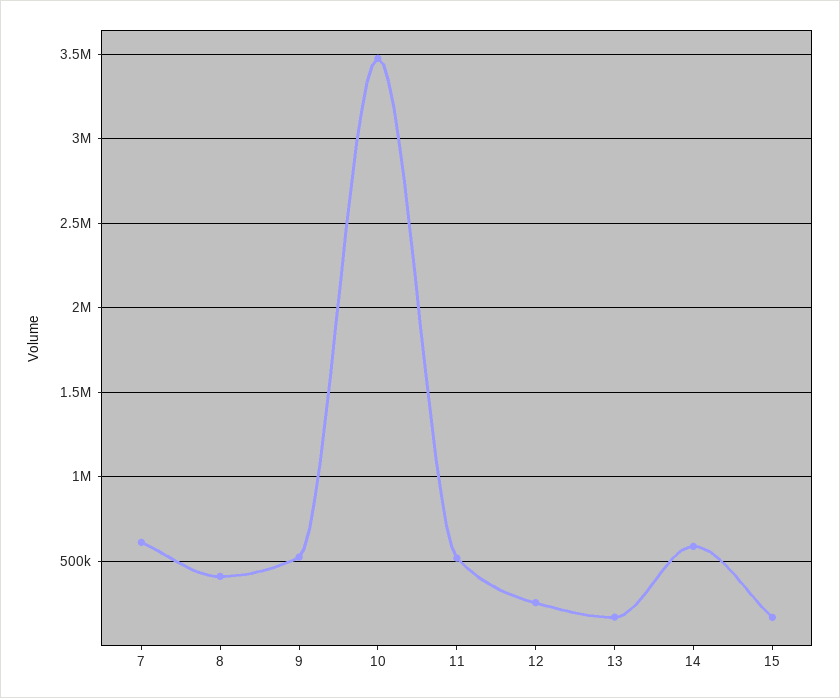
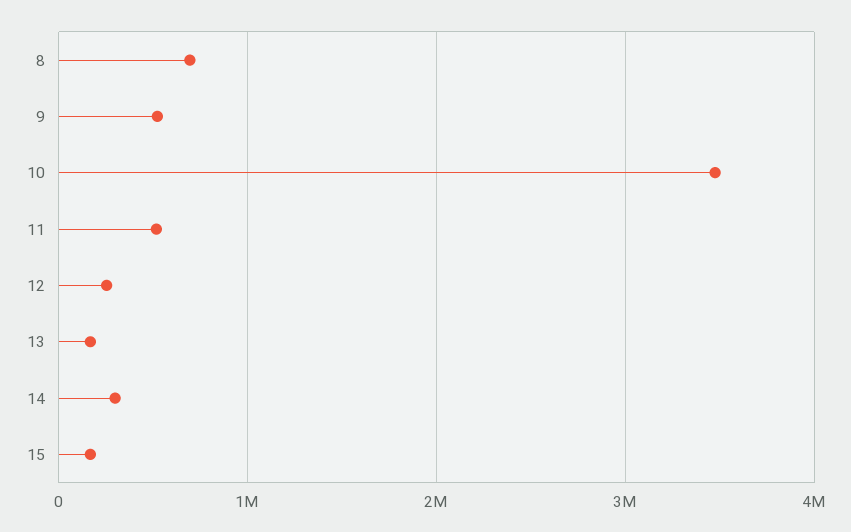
7: 600000 -> none
8: 400000 -> 700000
14: 600000 -> 300000

